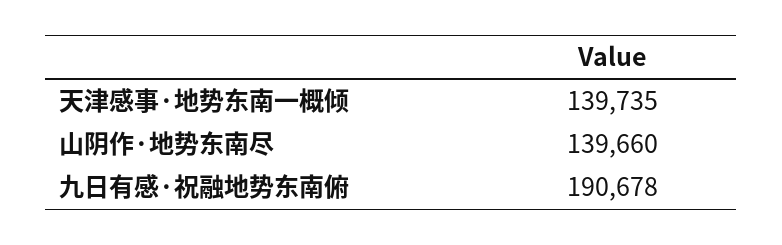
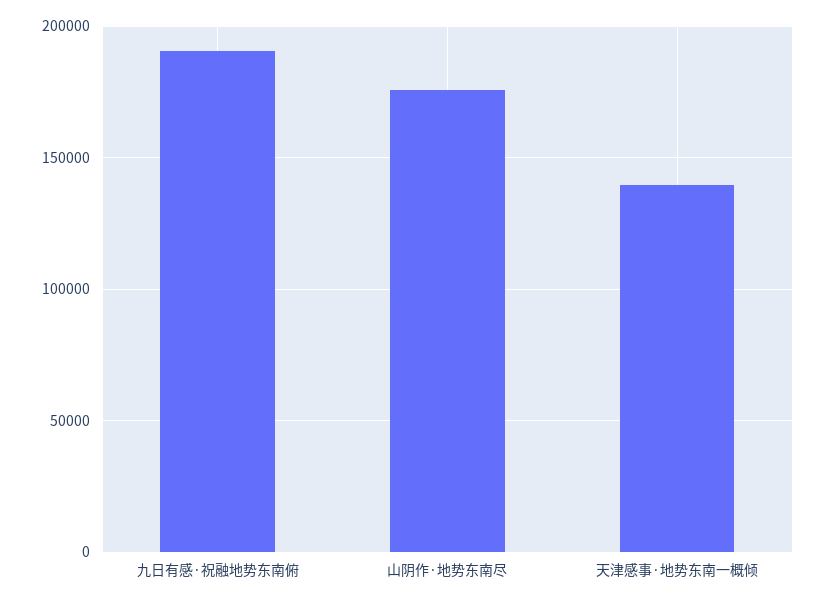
山阴作·地势东南尽: 139660 -> 175000

